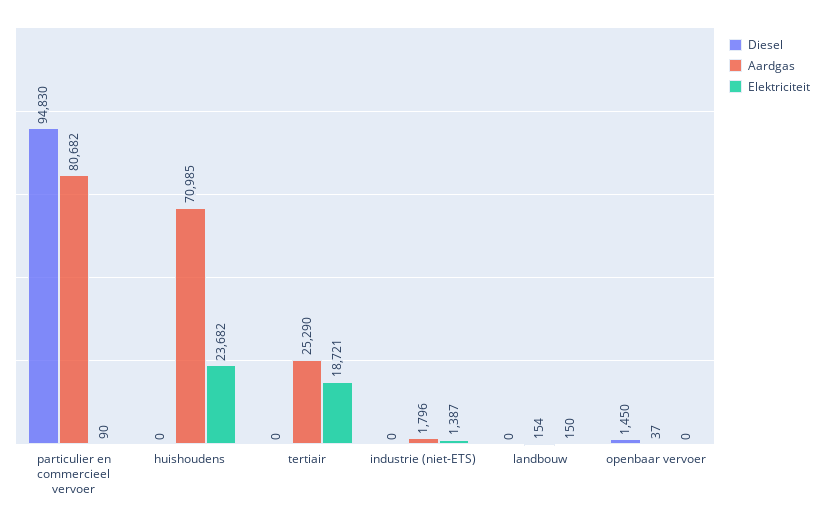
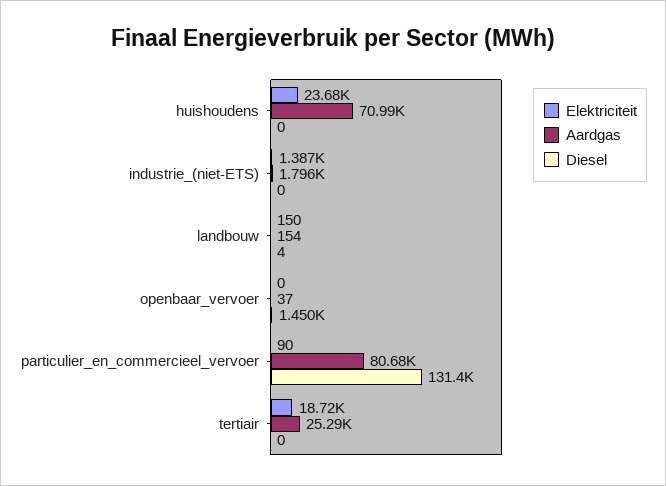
Diesel, particulier en commercieel vervoer: 94830 -> 131400
Diesel, landbouw: 0 -> 4

